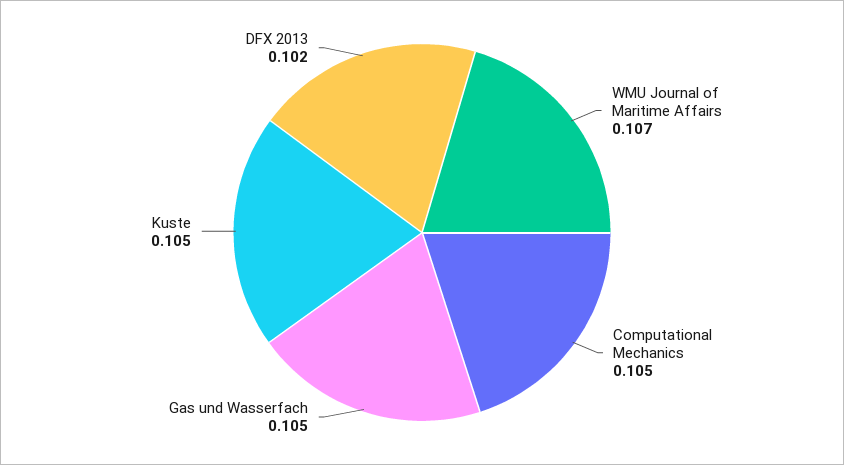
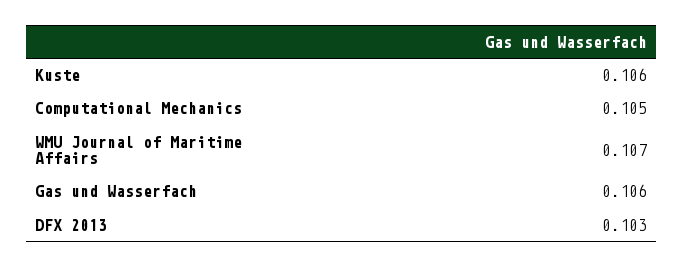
Gas und Wasserfach: 0.105 -> 0.106
Kuste: 0.105 -> 0.106
DFX 2013: 0.102 -> 0.103

